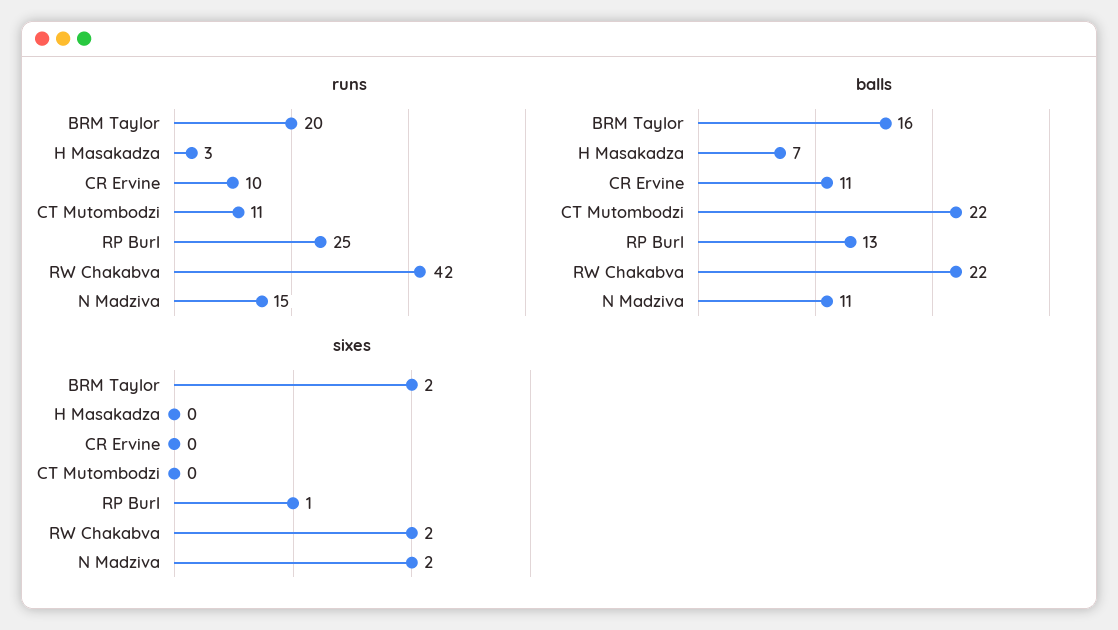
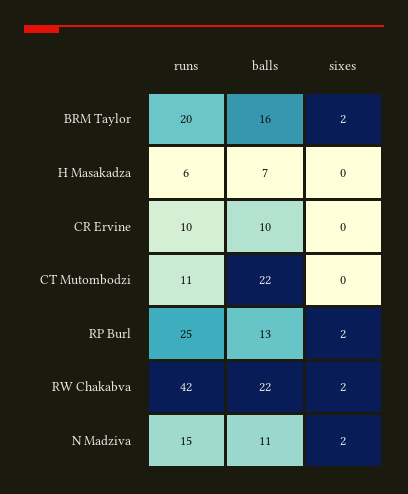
runs, H Masakadza: 3 -> 6
balls, CR Ervine: 11 -> 10
sixes, RP Burl: 1 -> 2

